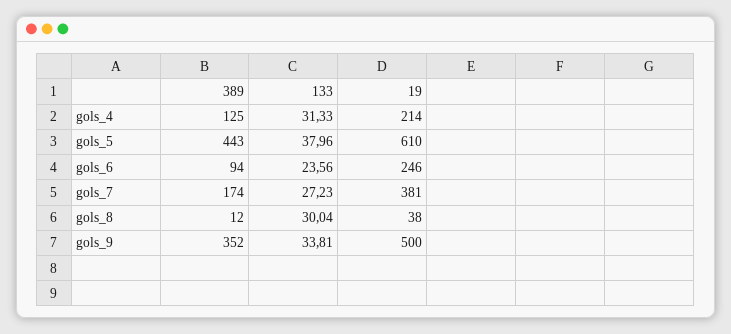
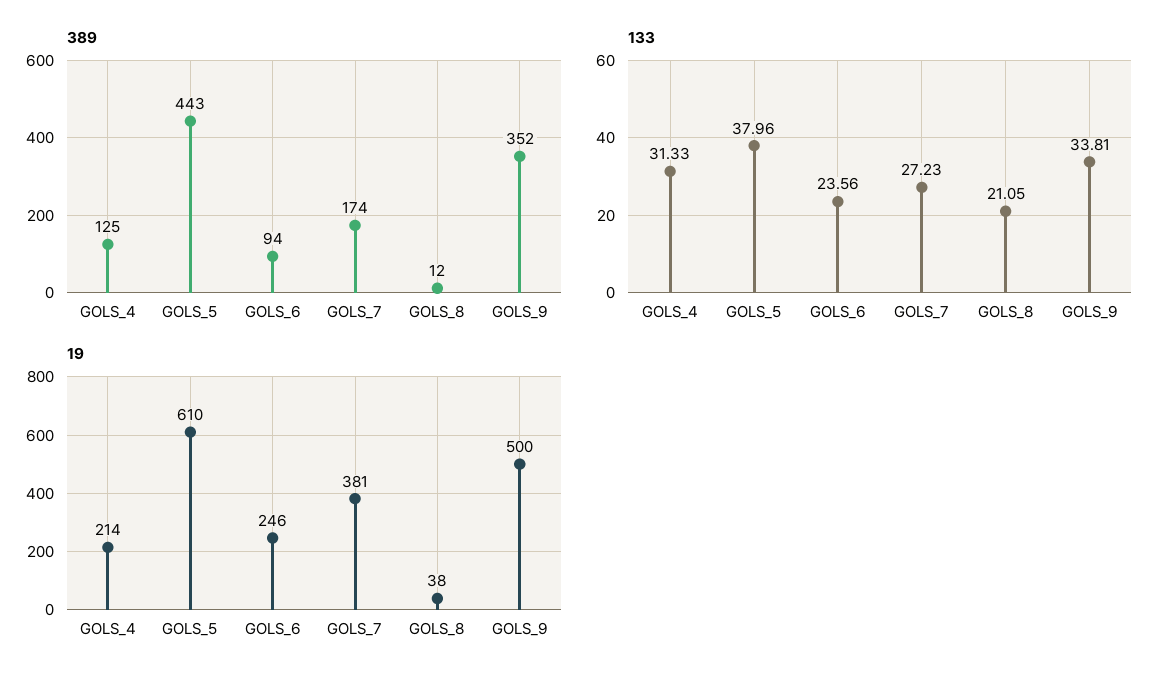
133, gols_8: 30.04 -> 21.05

